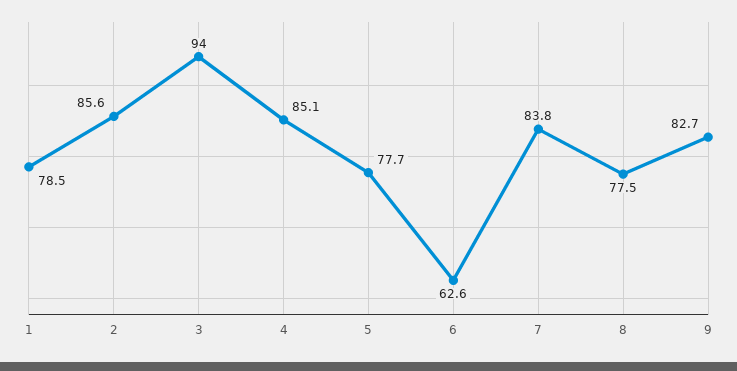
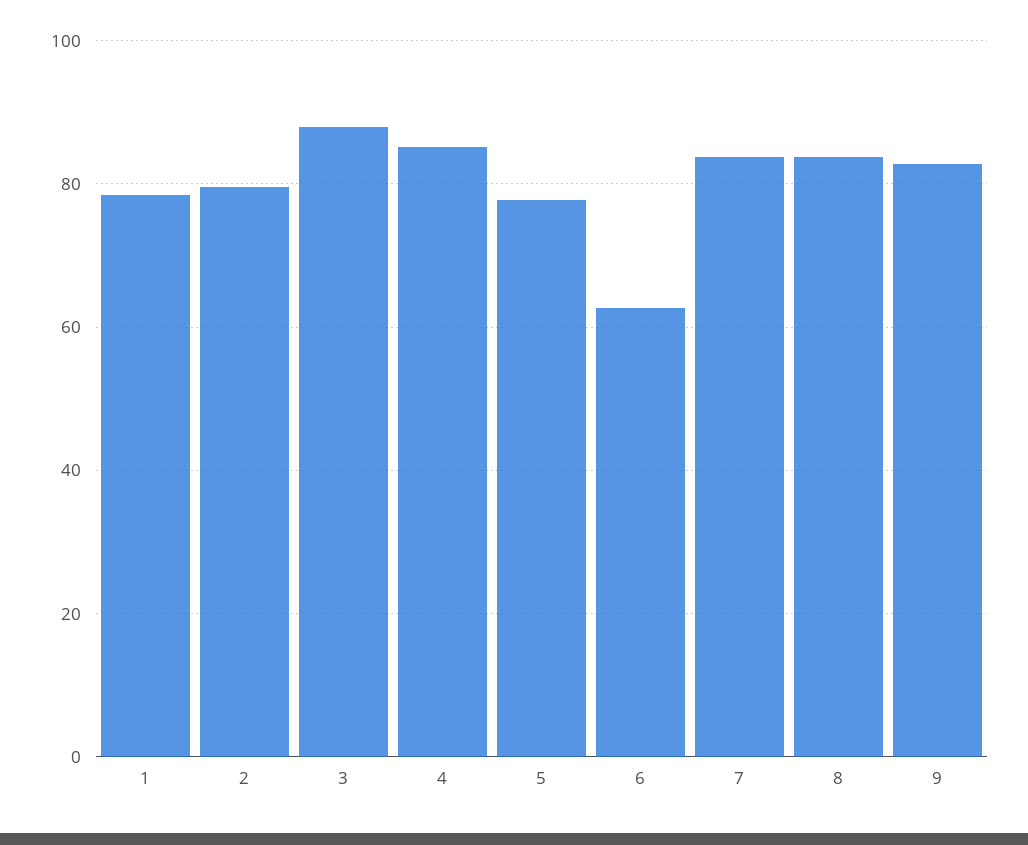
2: 85.6 -> 80
3: 94 -> 88
8: 77.5 -> 84

